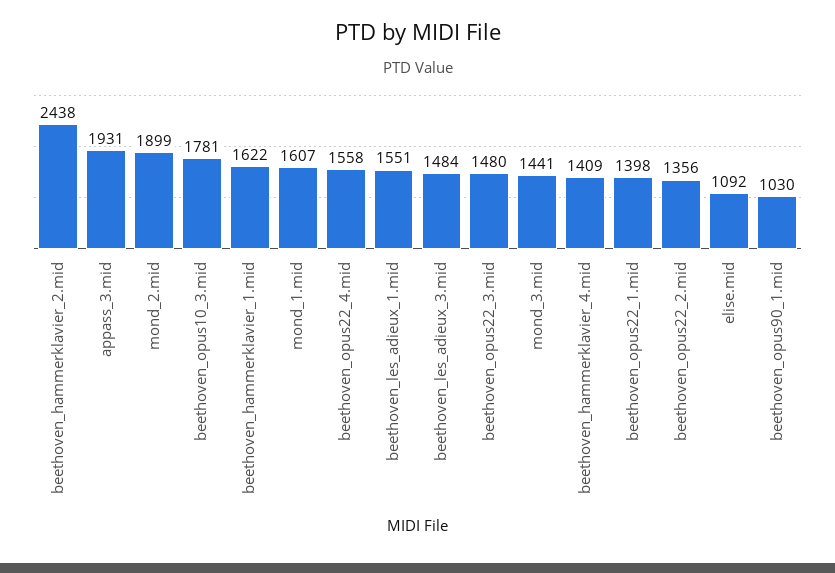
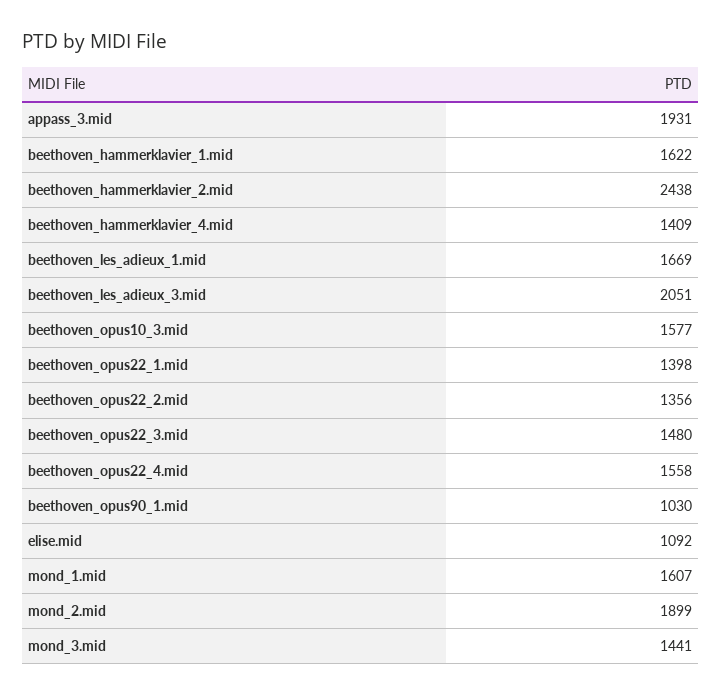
beethoven_opus10_3.mid: 1781 -> 1577
beethoven_les_adieux_1.mid: 1551 -> 1669
beethoven_les_adieux_3.mid: 1484 -> 2051

